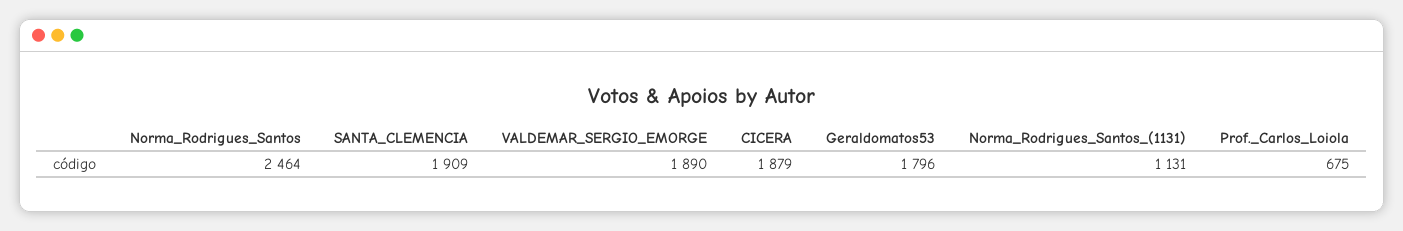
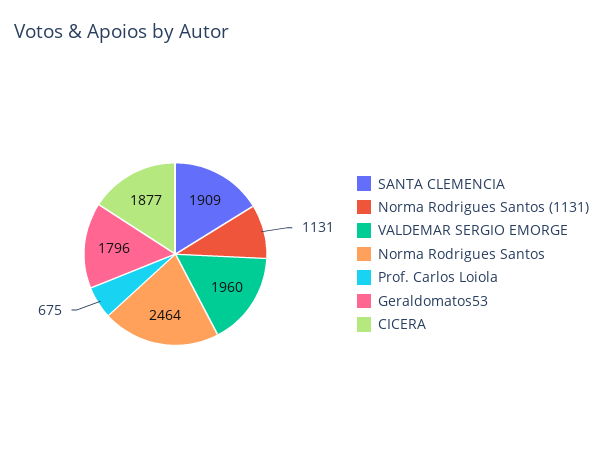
VALDEMAR_SERGIO_EMORGE: 1890 -> 1960
CICERA: 1879 -> 1877

